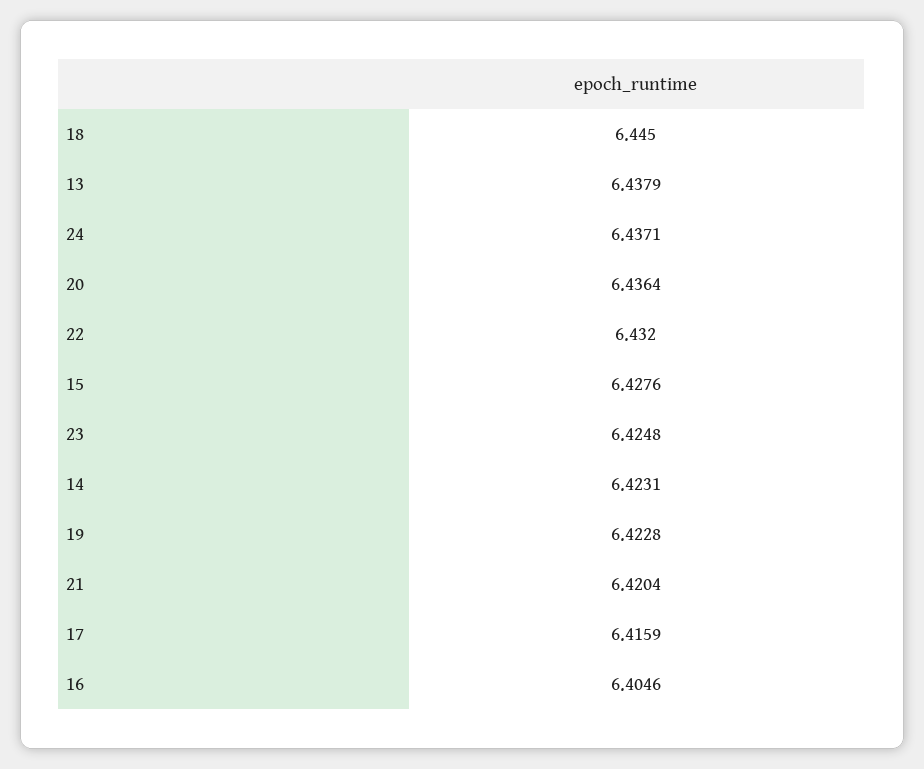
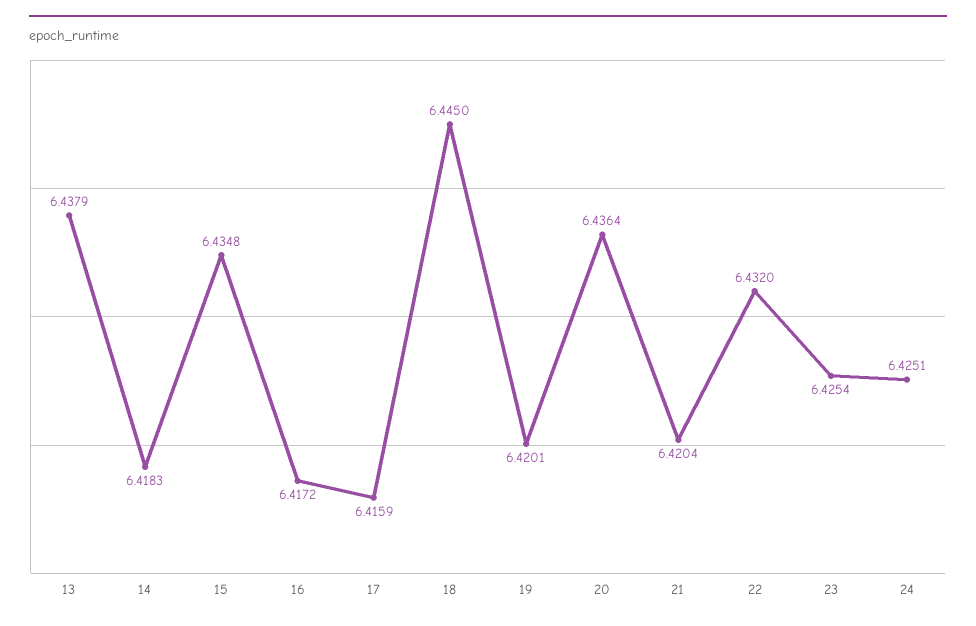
24: 6.4371 -> 6.4251
15: 6.4276 -> 6.4348
23: 6.4248 -> 6.4254
14: 6.4231 -> 6.4183
19: 6.4228 -> 6.4201
16: 6.4046 -> 6.4172

